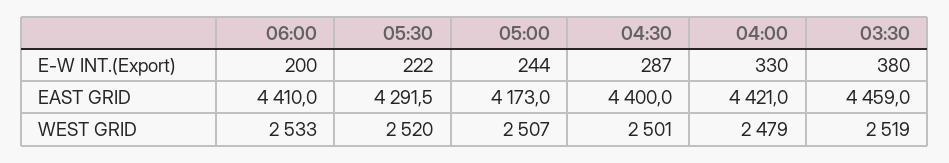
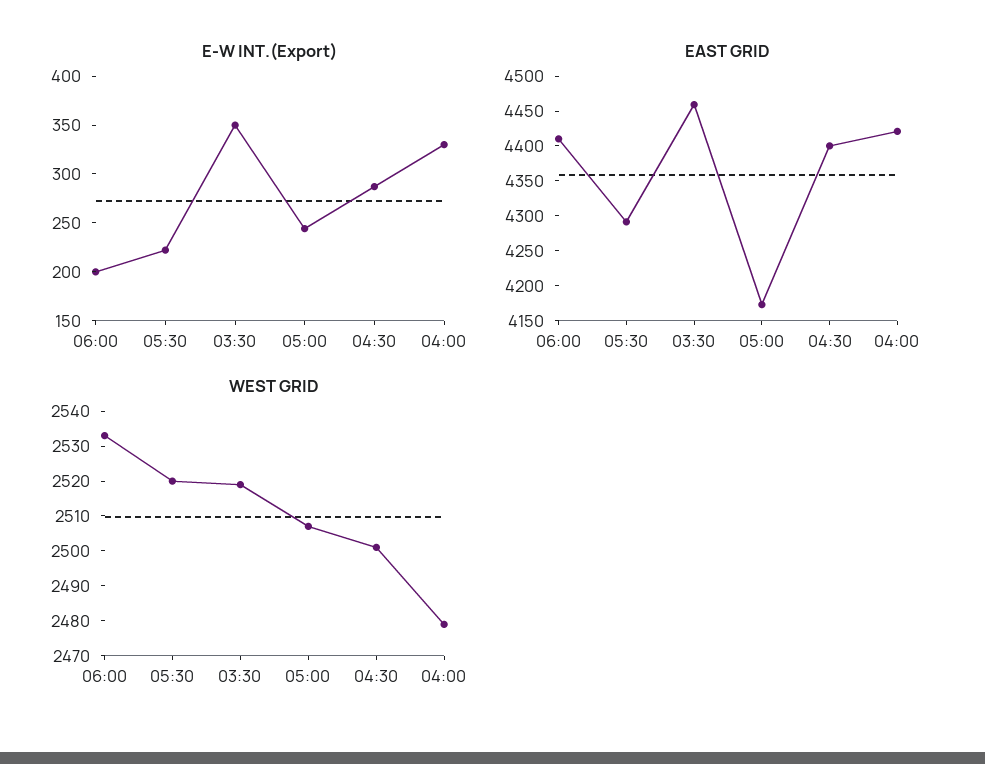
E-W INT.(Export), 03:30: 380 -> 350

